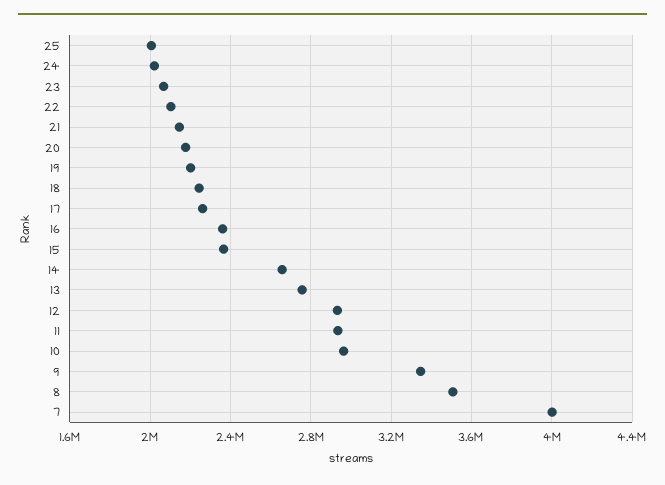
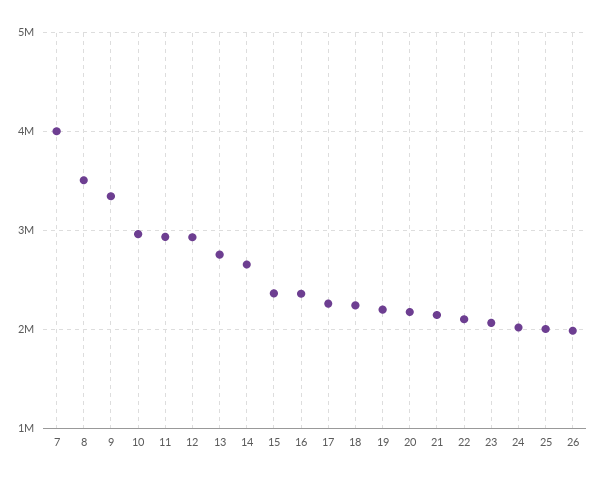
26: none -> 2000000

